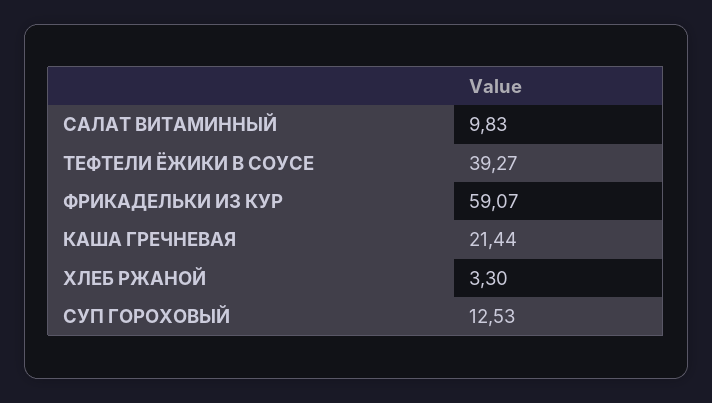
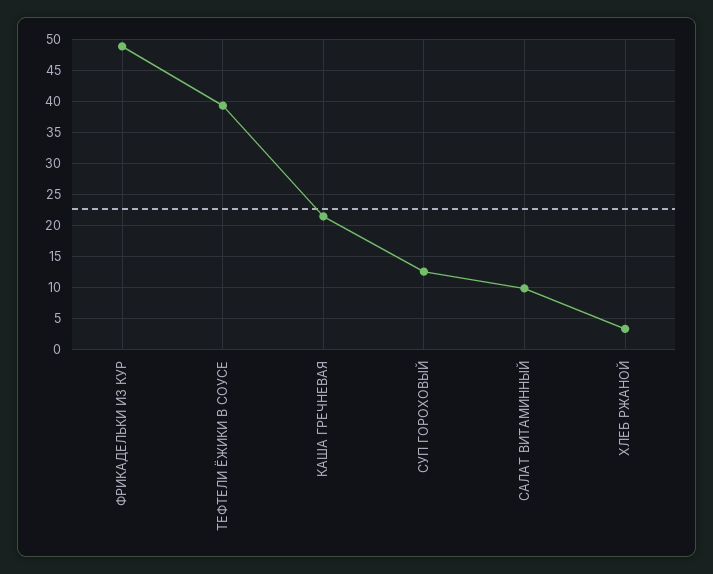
ФРИКАДЕЛЬКИ ИЗ КУР: 59.07 -> 49

